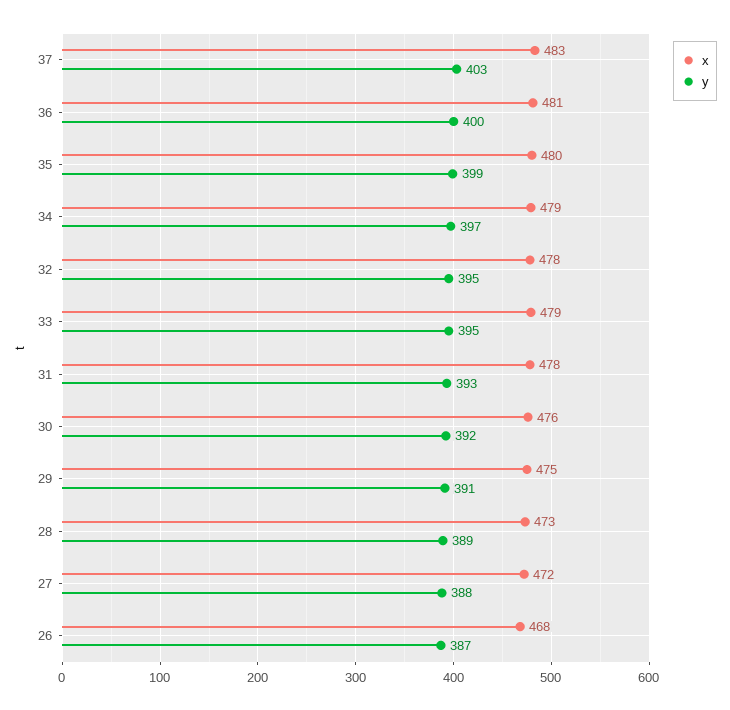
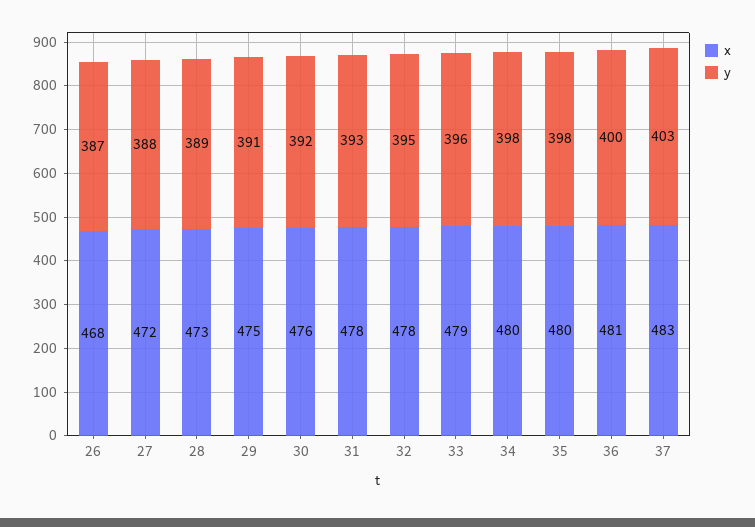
y, 35: 399 -> 398
x, 34: 479 -> 480
y, 34: 397 -> 398
y, 33: 395 -> 396

